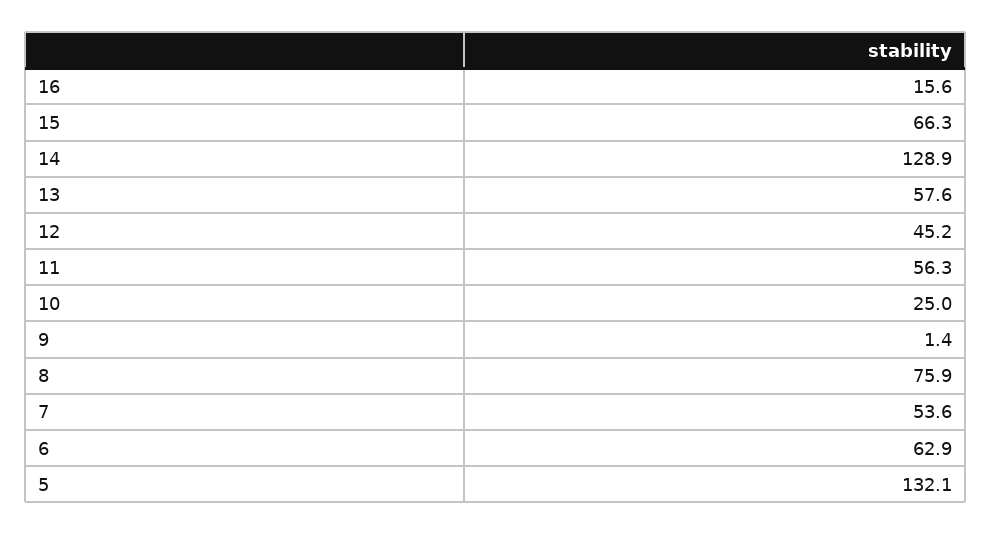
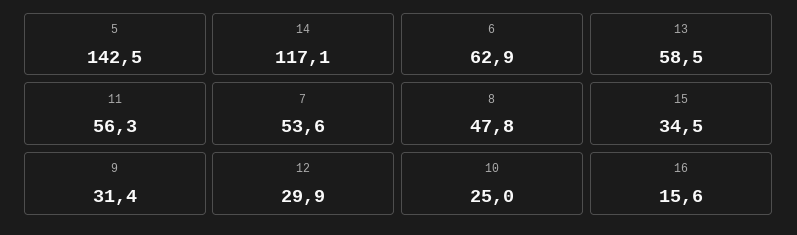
15: 66.3 -> 34.5
14: 128.9 -> 117.1
13: 57.6 -> 58.5
12: 45.2 -> 29.9
9: 1.4 -> 31.4
8: 75.9 -> 47.8
5: 132.1 -> 142.5

